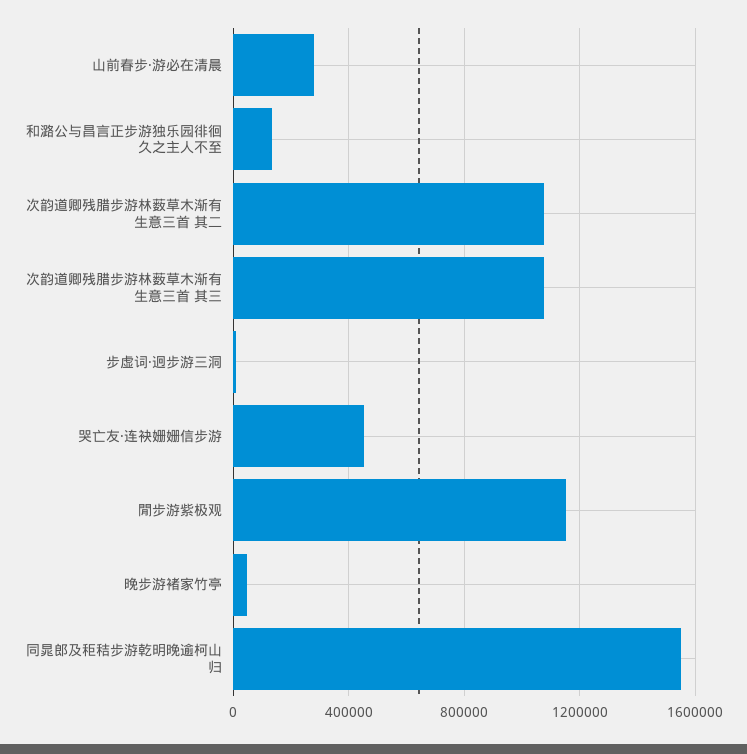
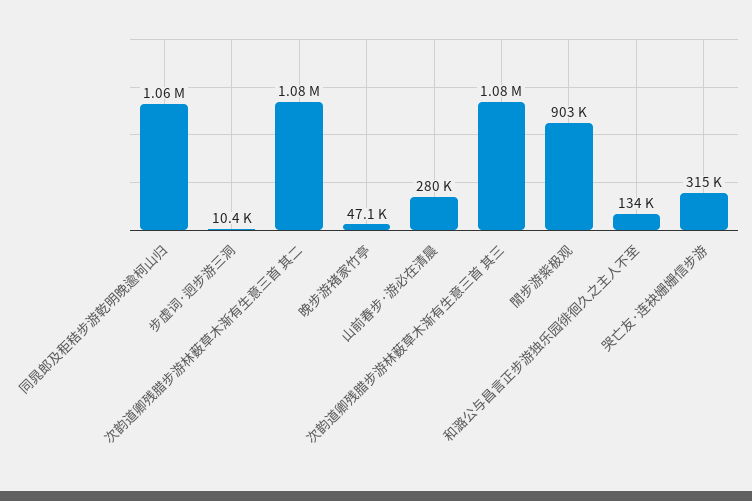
哭亡友·连袂姗姗信步游: 450000 -> 315000
閒步游紫极观: 1150000 -> 903000
同晁郎及秬秸步游乾明晚逾柯山归: 1550000 -> 1060000

